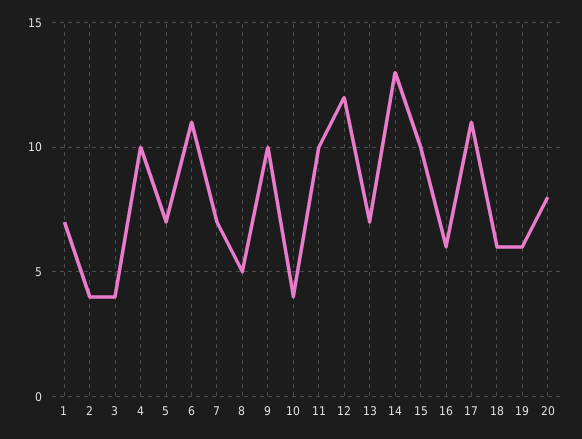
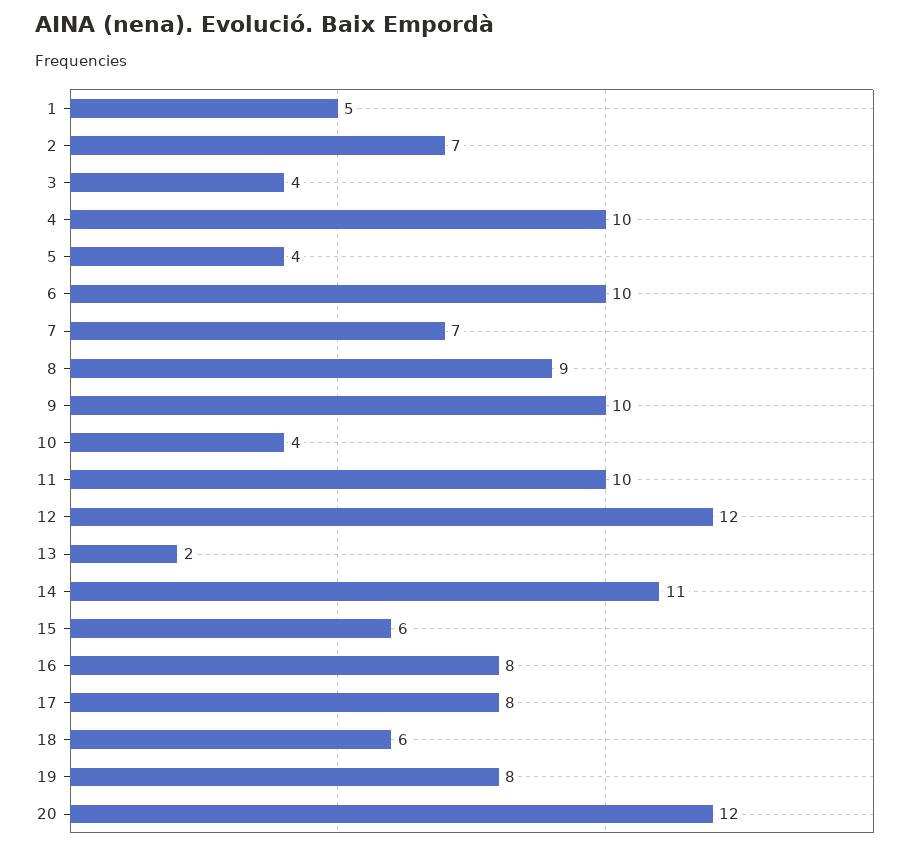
1: 7 -> 5
2: 4 -> 7
5: 7 -> 4
6: 11 -> 10
8: 5 -> 9
13: 7 -> 2
14: 13 -> 11
15: 10 -> 6
16: 6 -> 8
17: 11 -> 8
19: 6 -> 8
20: 8 -> 12

